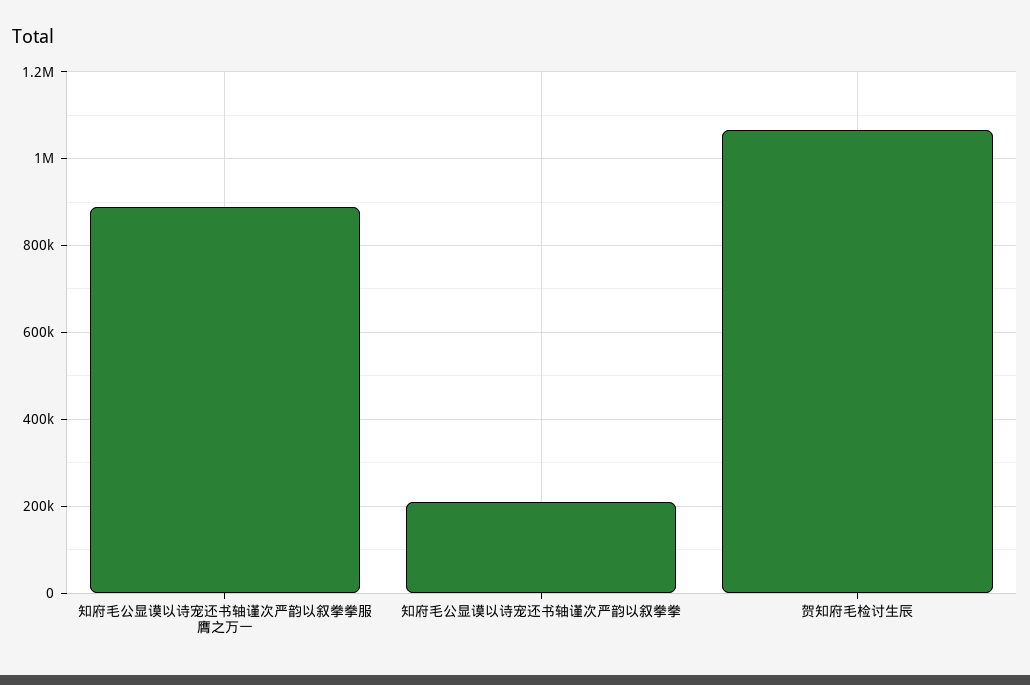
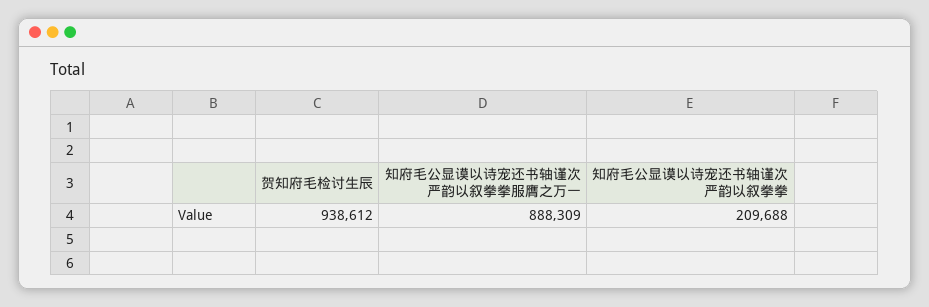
贺知府毛检讨生辰: 1060000 -> 938612

